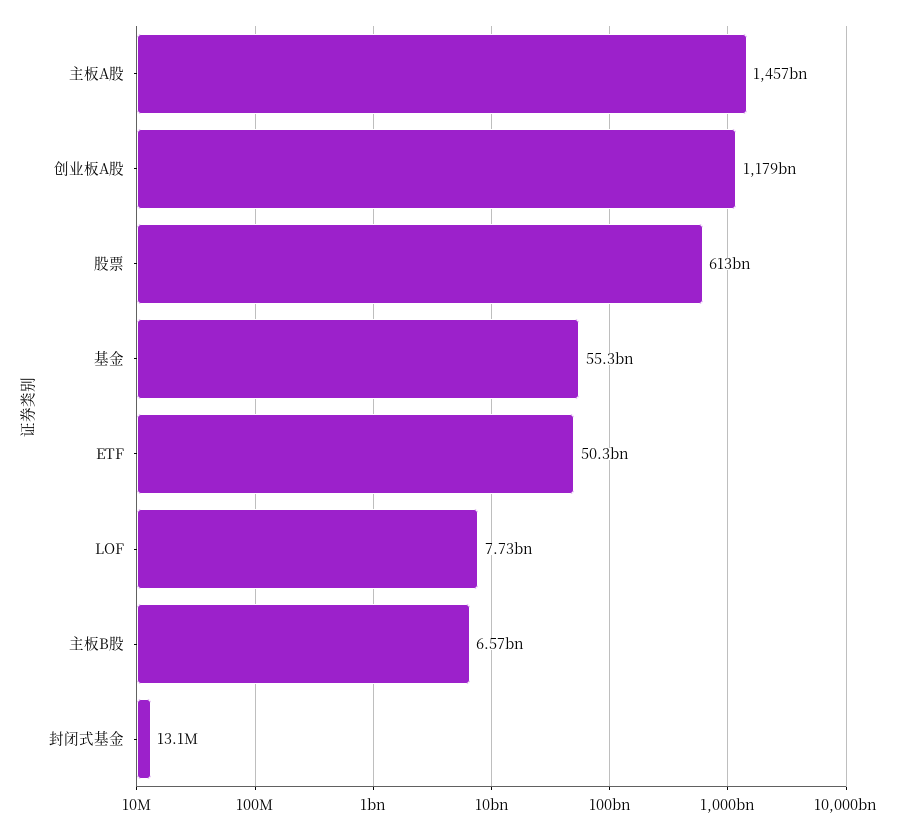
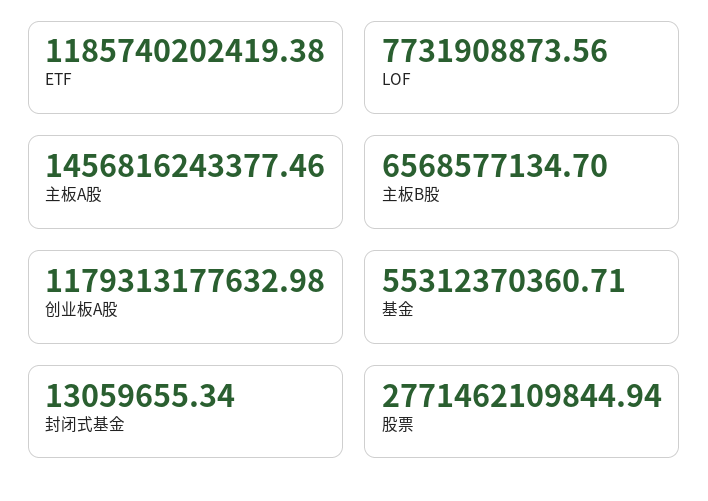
股票: 613000000000 -> 2771462109844.94
ETF: 50300000000 -> 1185740202419.38

